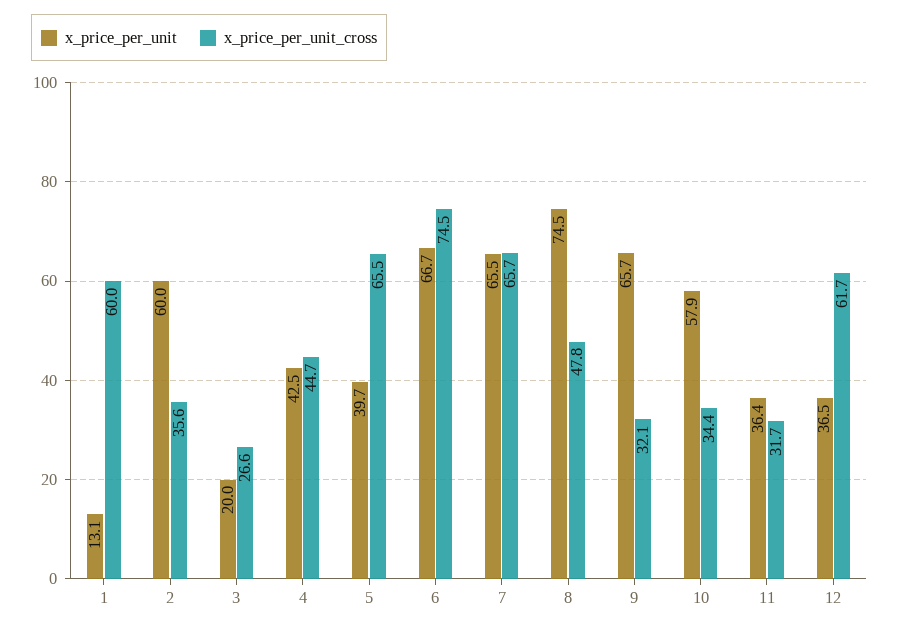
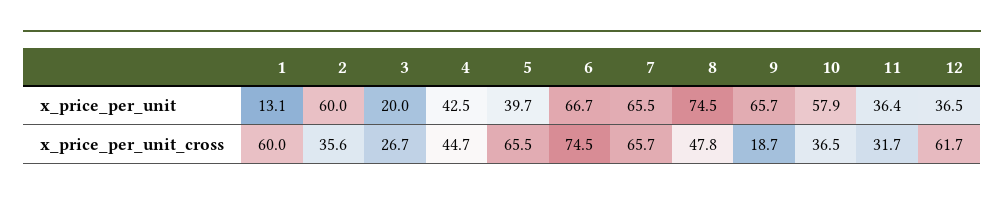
x_price_per_unit_cross, 3: 26.6 -> 26.7
x_price_per_unit_cross, 9: 32.1 -> 18.7
x_price_per_unit_cross, 10: 34.4 -> 36.5

